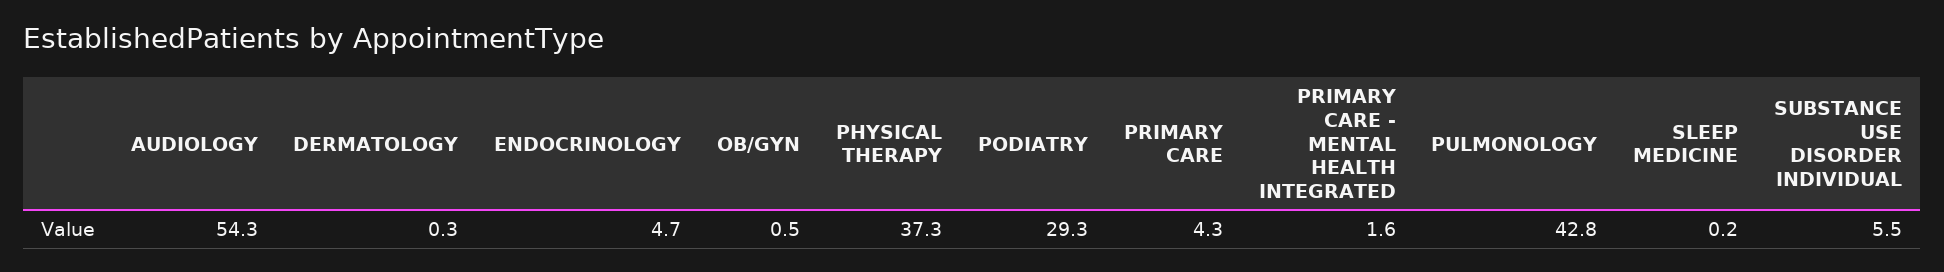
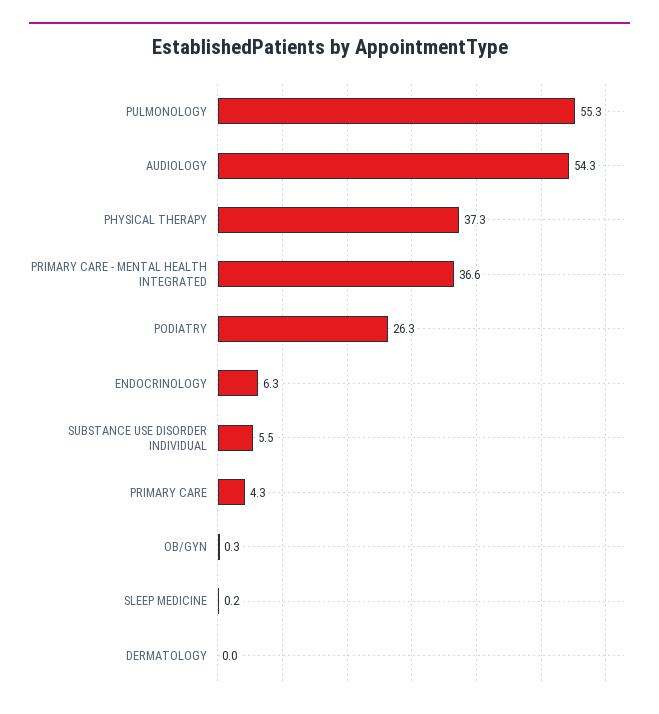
DERMATOLOGY: 0.3 -> 0
ENDOCRINOLOGY: 4.7 -> 6.3
OB/GYN: 0.5 -> 0.3
PODIATRY: 29.3 -> 26.3
PRIMARY CARE - MENTAL HEALTH INTEGRATED: 1.6 -> 36.6
PULMONOLOGY: 42.8 -> 55.3

